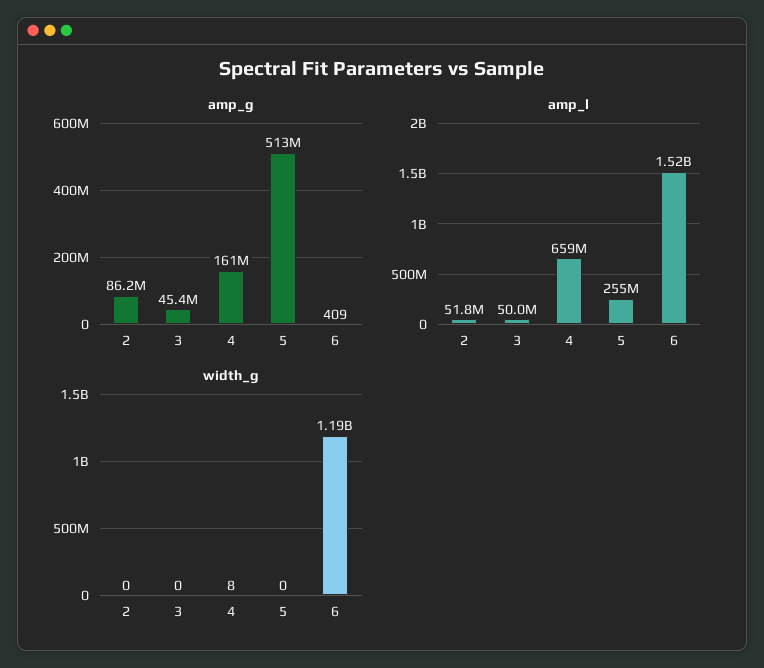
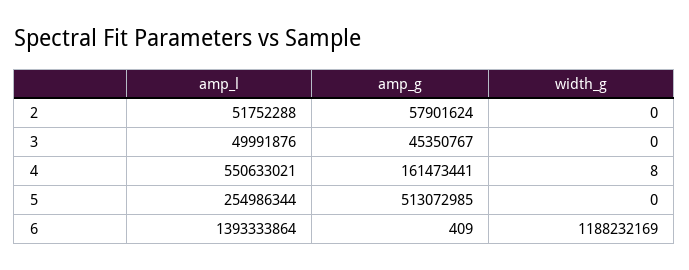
amp_g, 2: 86200000 -> 57901624
amp_l, 4: 659000000 -> 550633021
amp_l, 6: 1520000000 -> 1393333864

